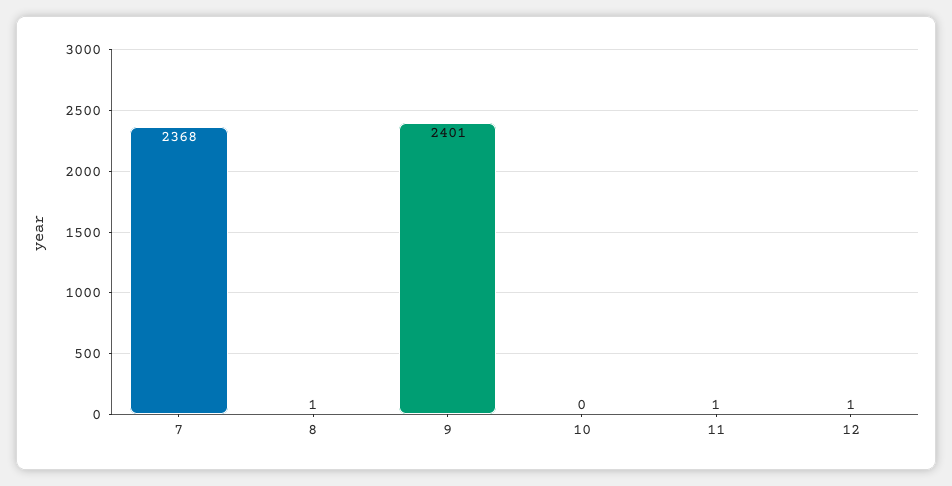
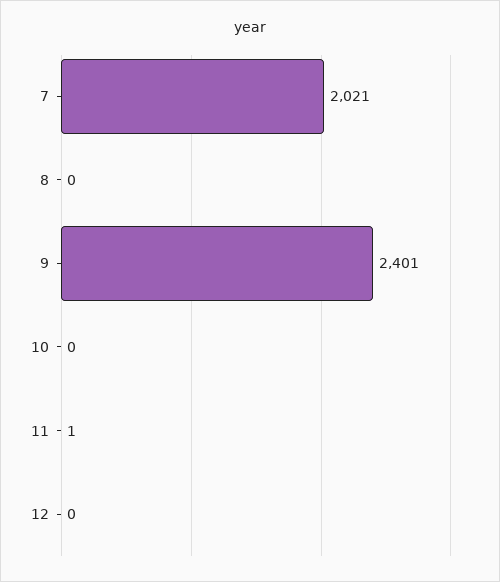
7: 2368 -> 2021
8: 1 -> 0
12: 1 -> 0

